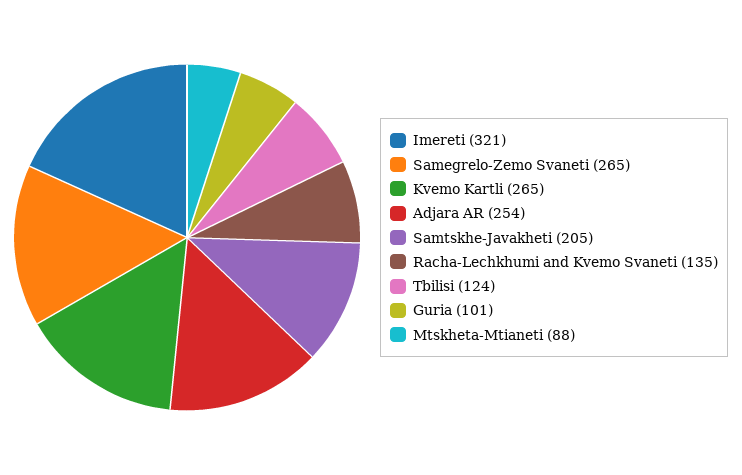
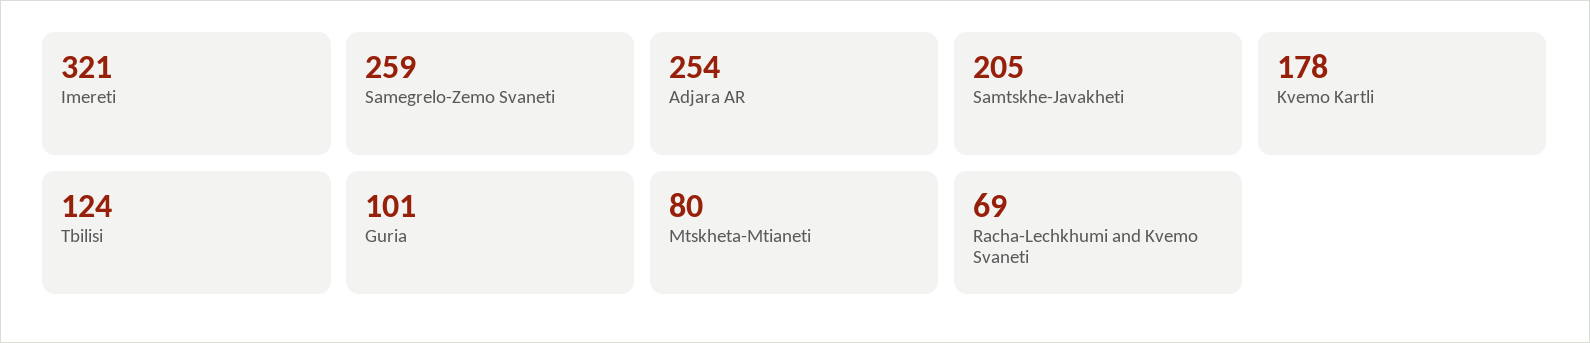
Samegrelo-Zemo Svaneti: 265 -> 259
Kvemo Kartli: 265 -> 178
Racha-Lechkhumi and Kvemo Svaneti: 135 -> 69
Mtskheta-Mtianeti: 88 -> 80

